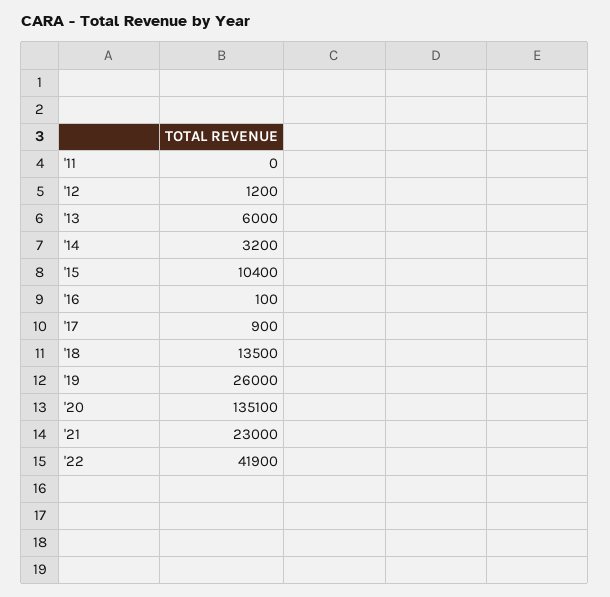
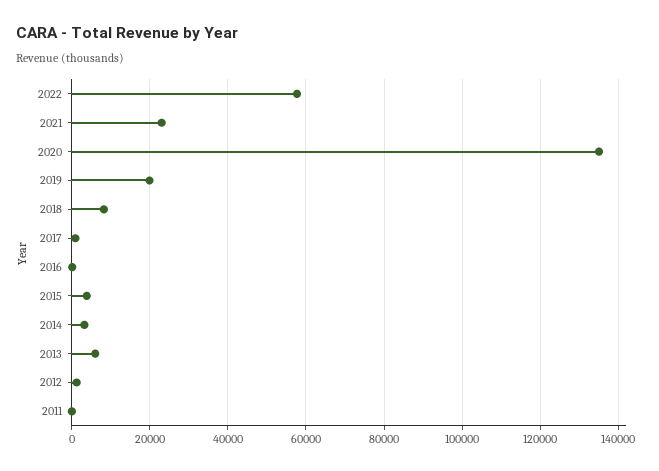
'15: 10400 -> 4000
'18: 13500 -> 8000
'19: 26000 -> 20000
'22: 41900 -> 58000

